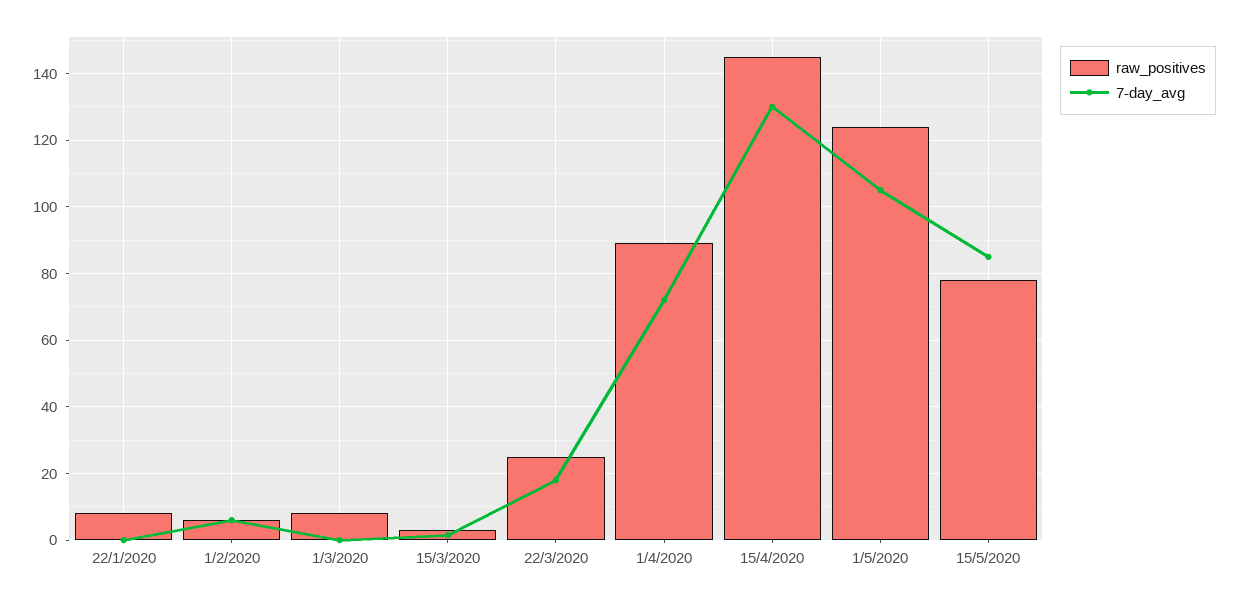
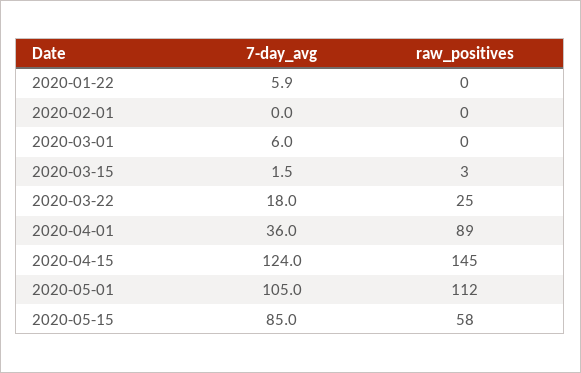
raw_positives, 22/1/2020: 8 -> 0
7-day_avg, 22/1/2020: 0 -> 5.9
raw_positives, 1/2/2020: 6 -> 0
7-day_avg, 1/2/2020: 6 -> 0
raw_positives, 1/3/2020: 8 -> 0
7-day_avg, 1/3/2020: 0 -> 6
7-day_avg, 1/4/2020: 72 -> 36
7-day_avg, 15/4/2020: 130 -> 124
raw_positives, 1/5/2020: 124 -> 112
raw_positives, 15/5/2020: 78 -> 58

